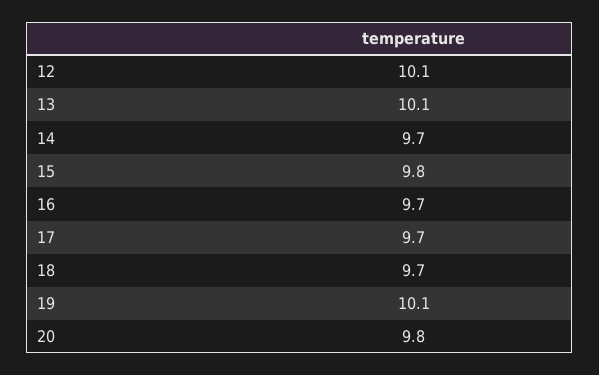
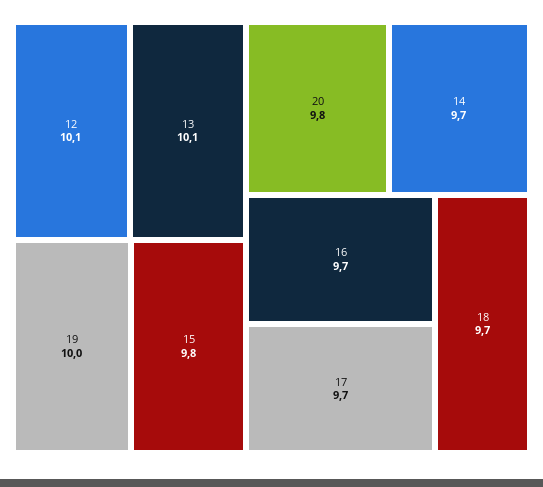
19: 10.1 -> 10

